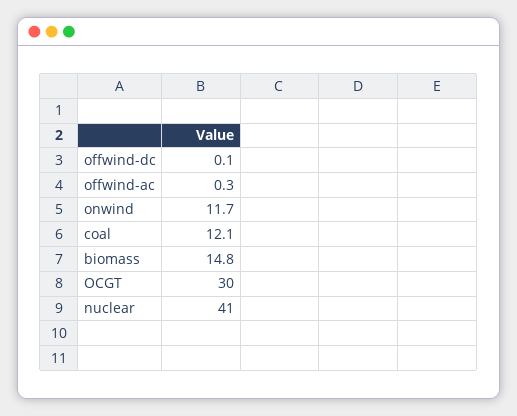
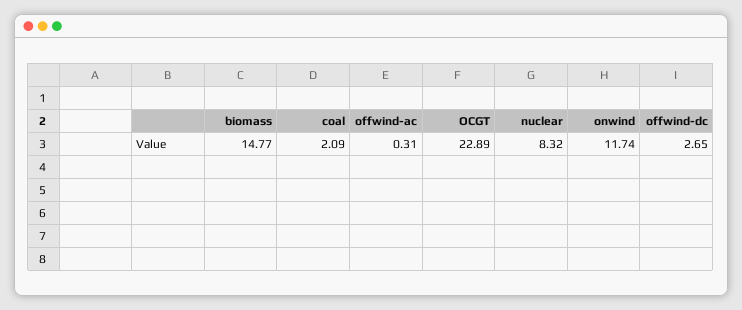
offwind-dc: 0.1 -> 2.65
coal: 12.1 -> 2.09
OCGT: 30 -> 22.89
nuclear: 41 -> 8.32

